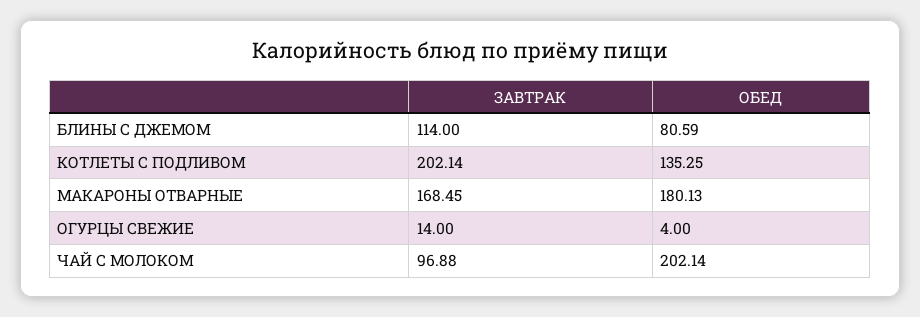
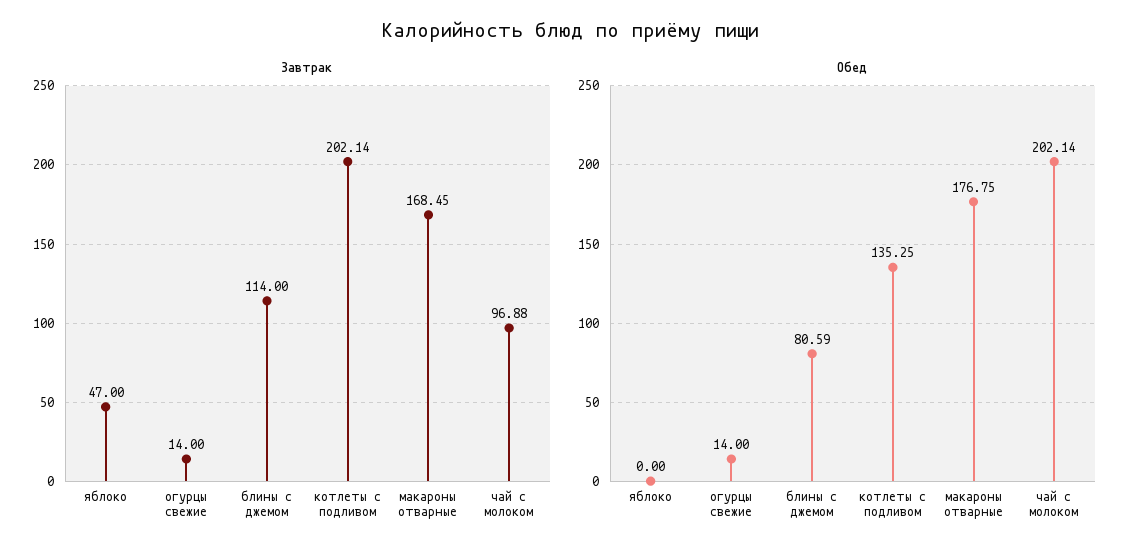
ОБЕД, МАКАРОНЫ ОТВАРНЫЕ: 180.13 -> 176.75
ОБЕД, ОГУРЦЫ СВЕЖИЕ: 4 -> 14
ЗАВТРАК, яблоко: none -> 47
ОБЕД, яблоко: none -> 0

